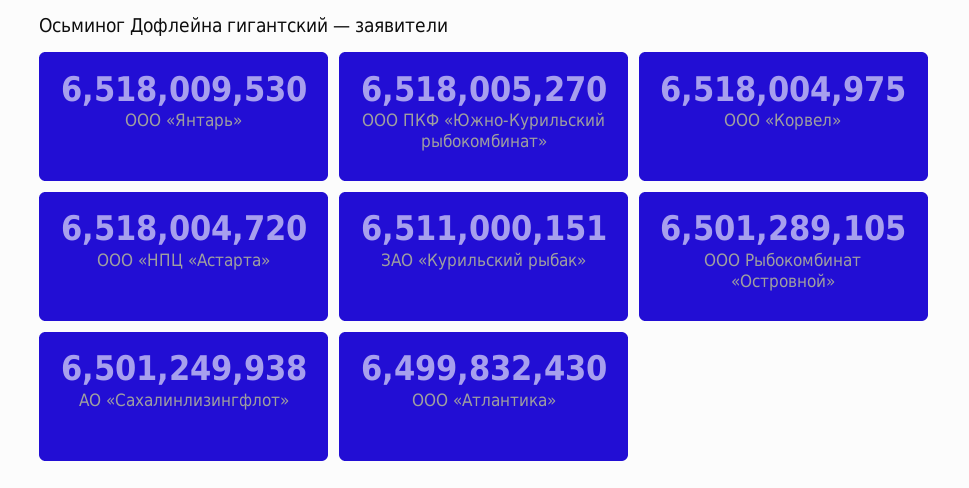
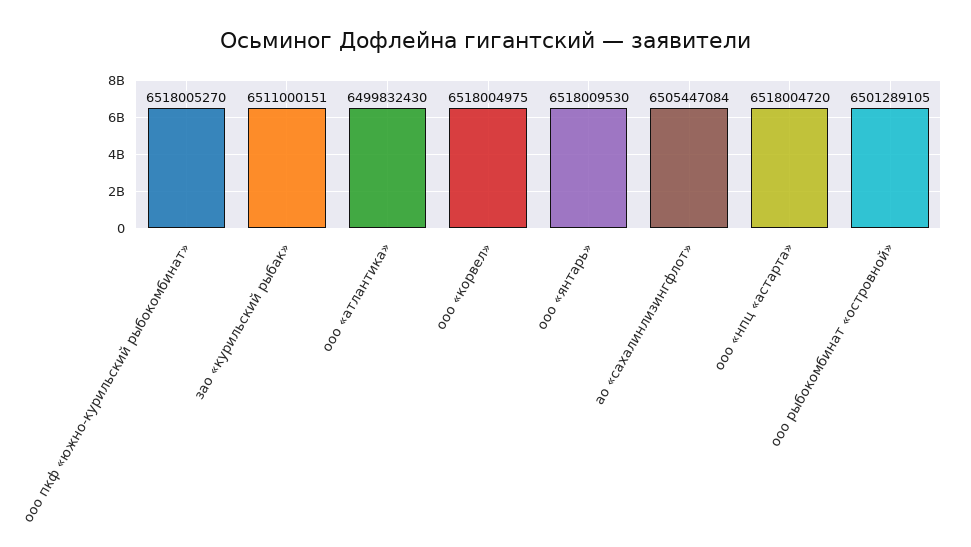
АО «Сахалинлизингфлот»: 6501249938 -> 6505447084

